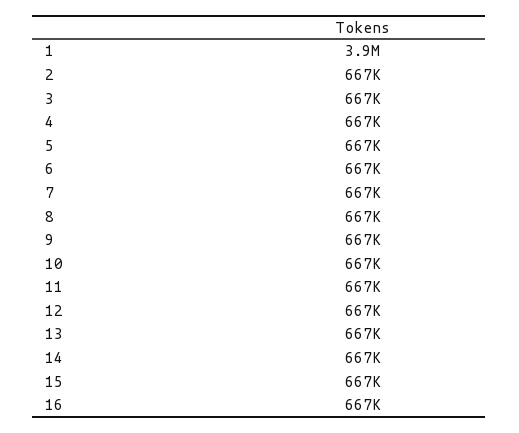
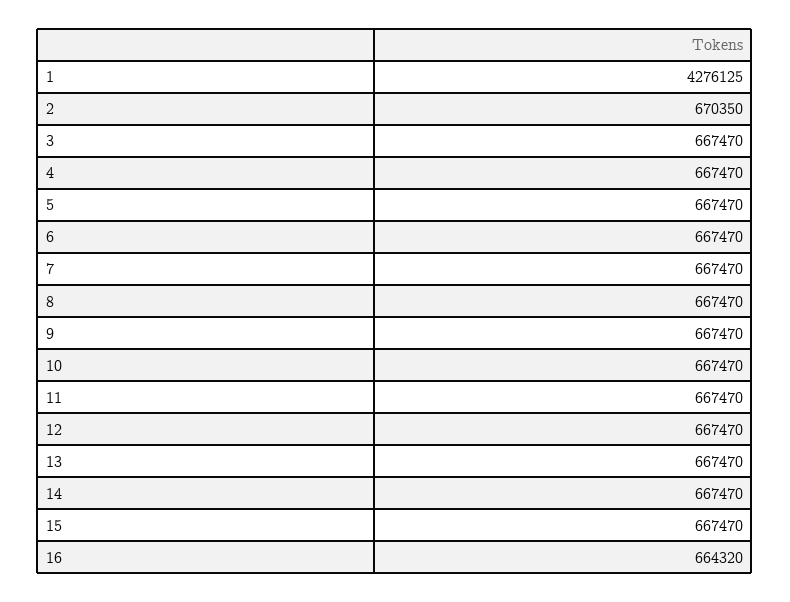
1: 3900000 -> 4276125
2: 667000 -> 670350
16: 667000 -> 664320

